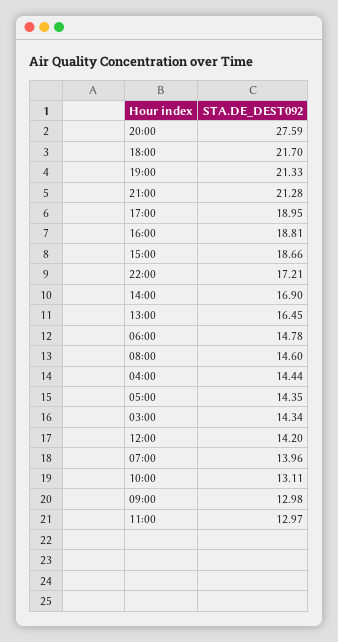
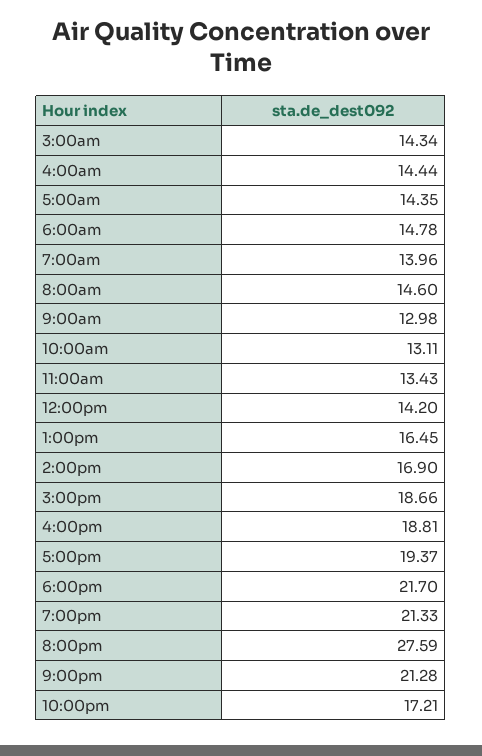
17:00: 18.95 -> 19.37
11:00: 12.97 -> 13.43

